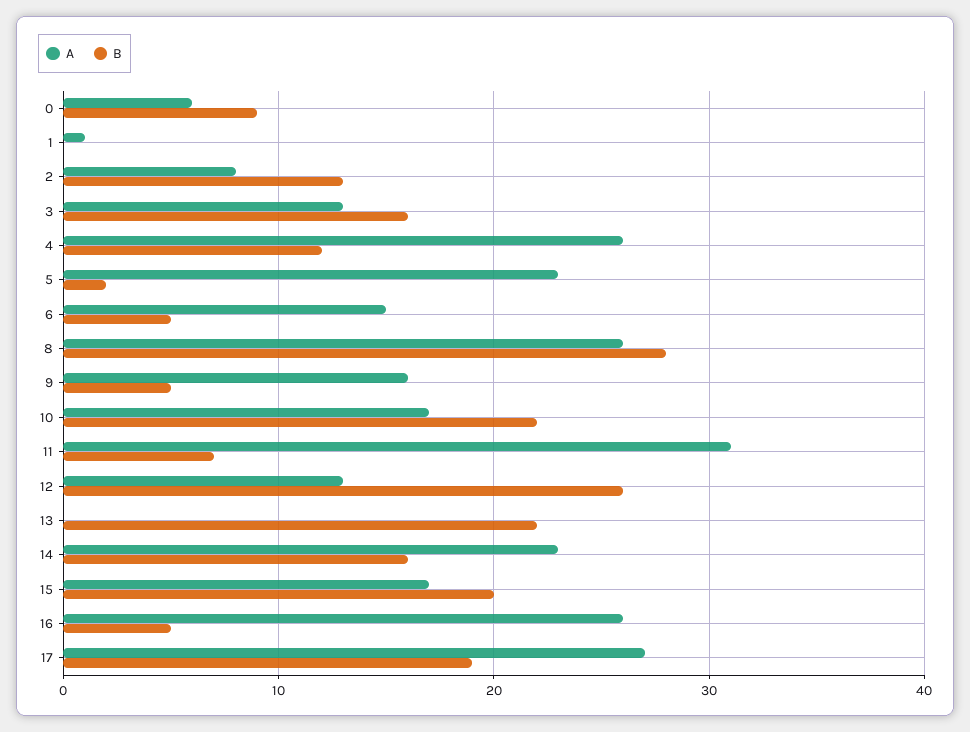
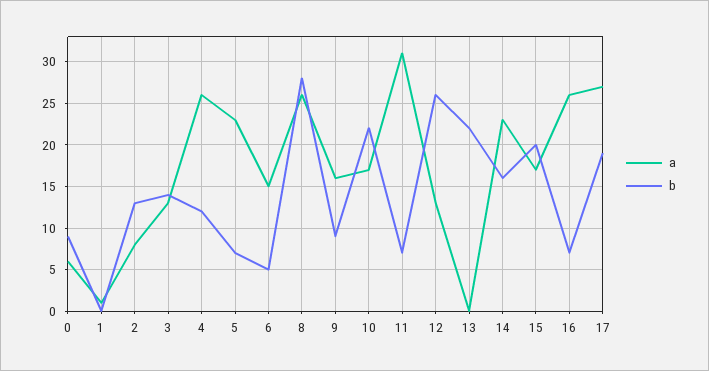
B, 3: 16 -> 14
B, 5: 2 -> 7
B, 9: 5 -> 9
B, 16: 5 -> 7

